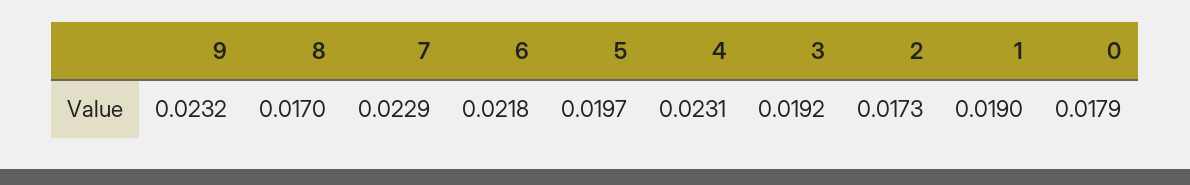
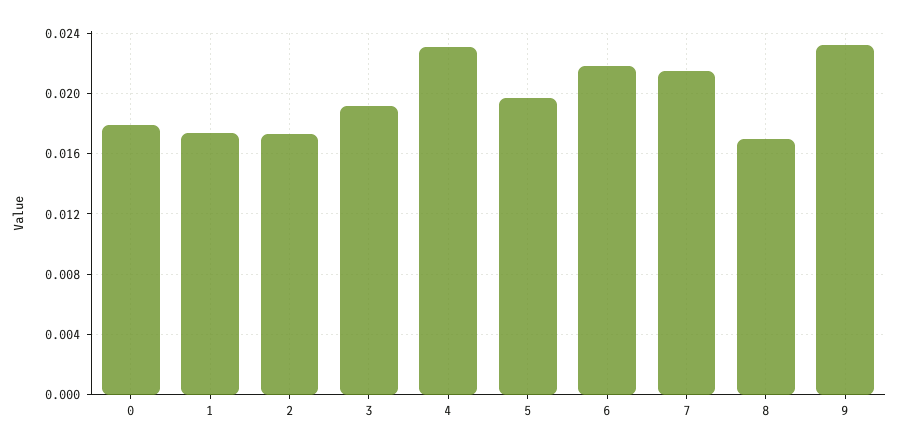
7: 0.0229 -> 0.0215
1: 0.019 -> 0.0175

